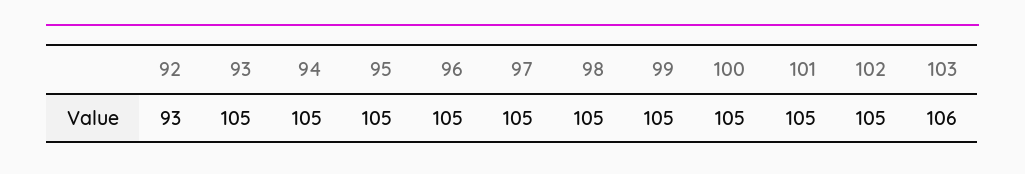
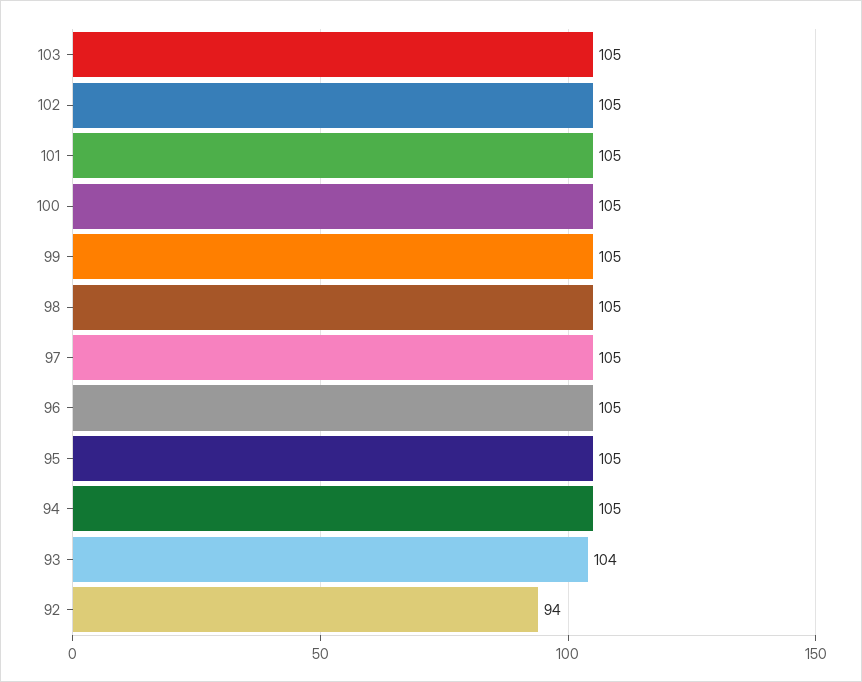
92: 93 -> 94
93: 105 -> 104
103: 106 -> 105

